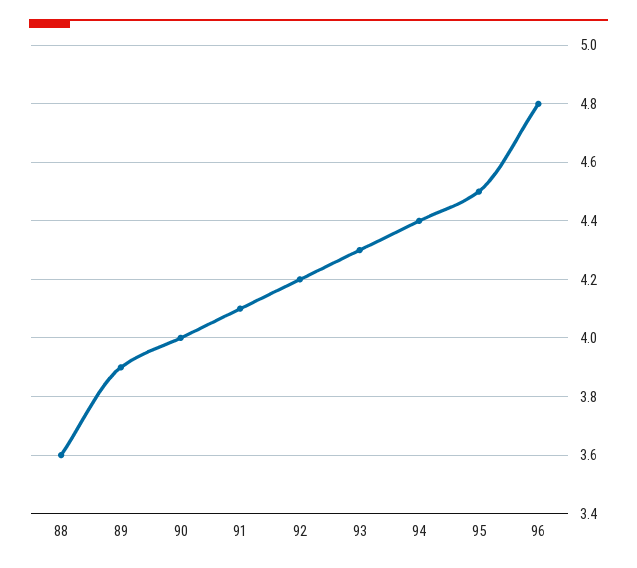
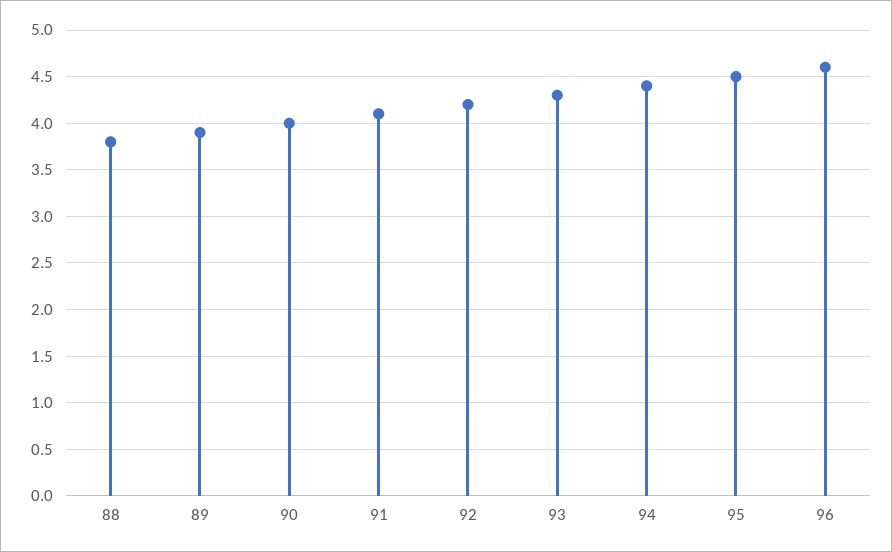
88: 3.6 -> 3.8
96: 4.8 -> 4.6

